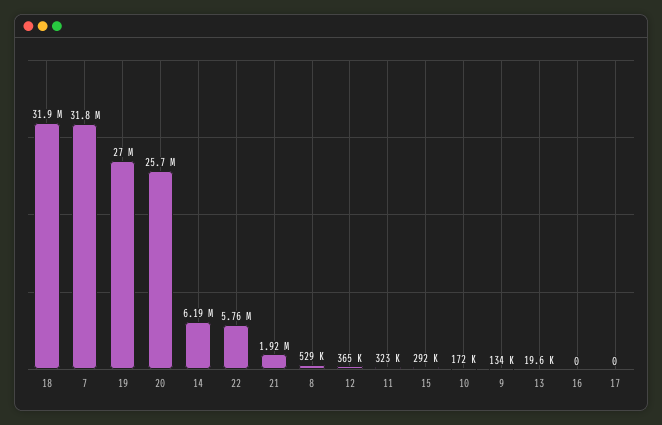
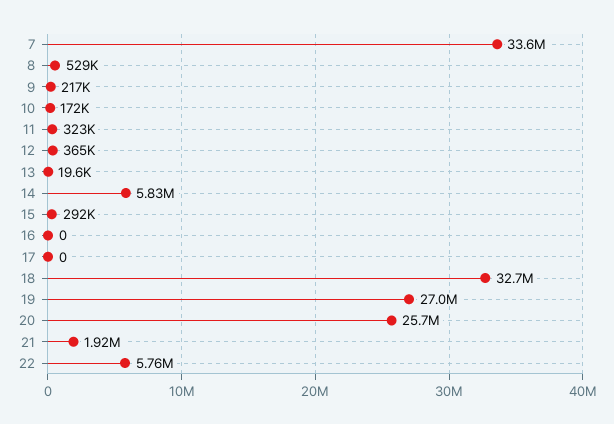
18: 31900000 -> 32700000
7: 31800000 -> 33600000
14: 6190000 -> 5830000
9: 134000 -> 217000

